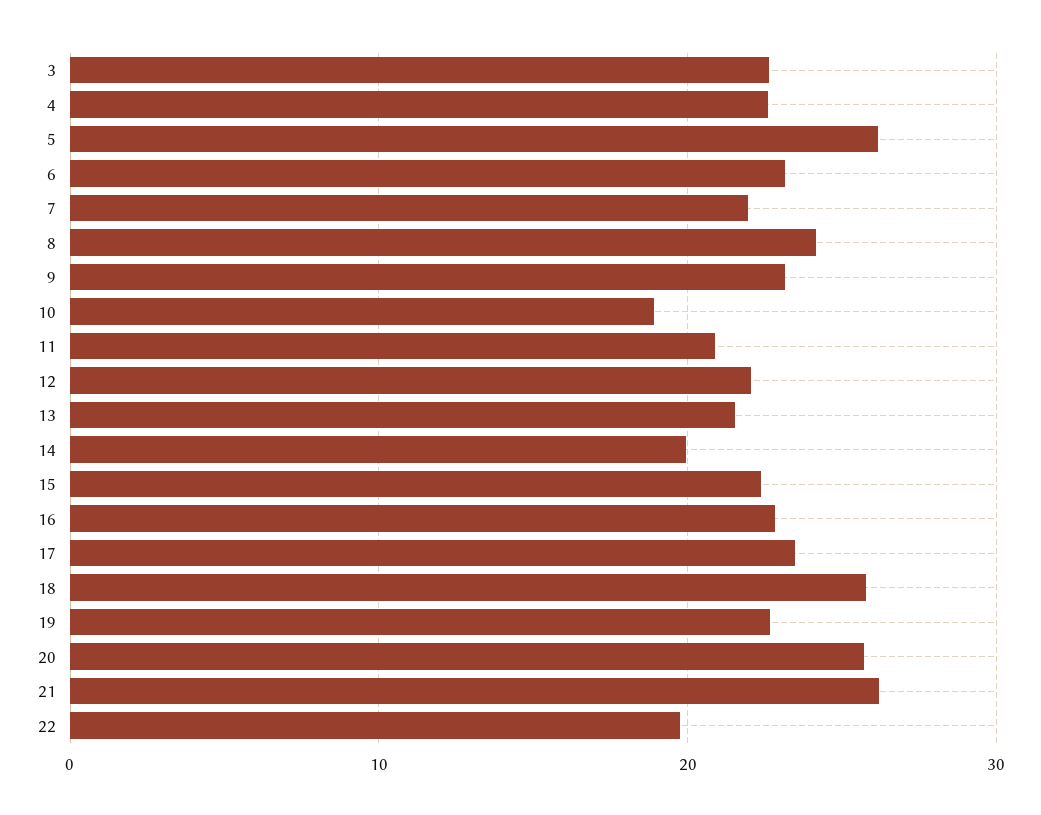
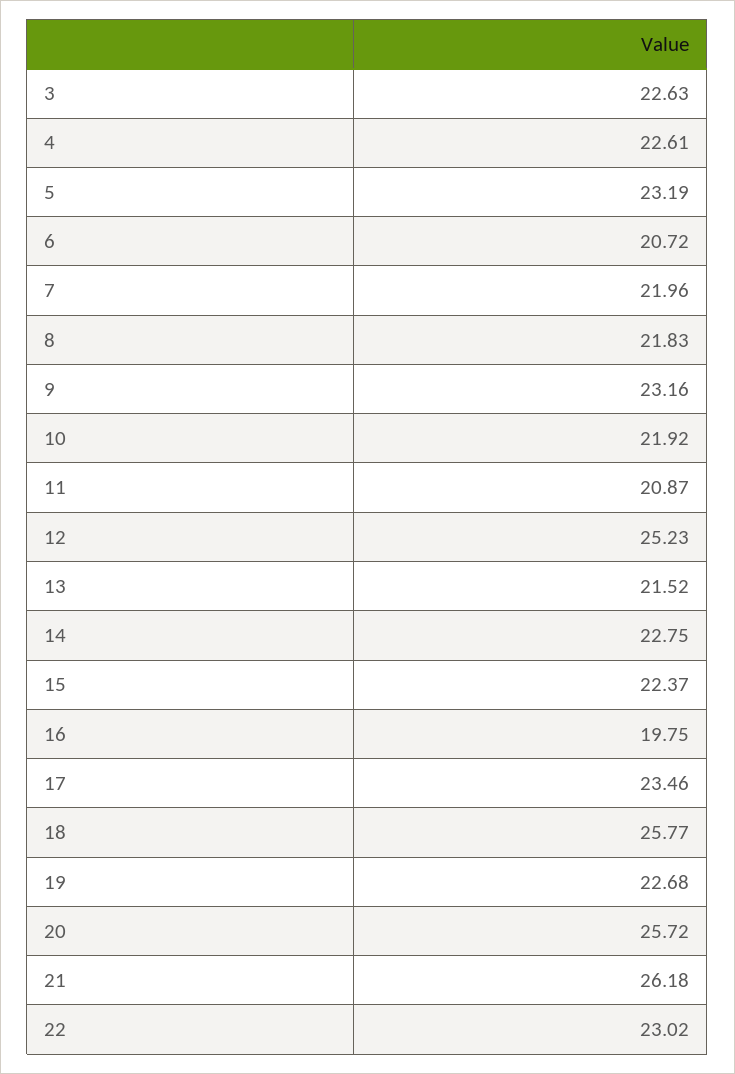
5: 26 -> 23.19
6: 23 -> 20.72
8: 24 -> 21.83
10: 19 -> 21.92
12: 22 -> 25.23
14: 20 -> 22.75
16: 23 -> 19.75
22: 20 -> 23.02

